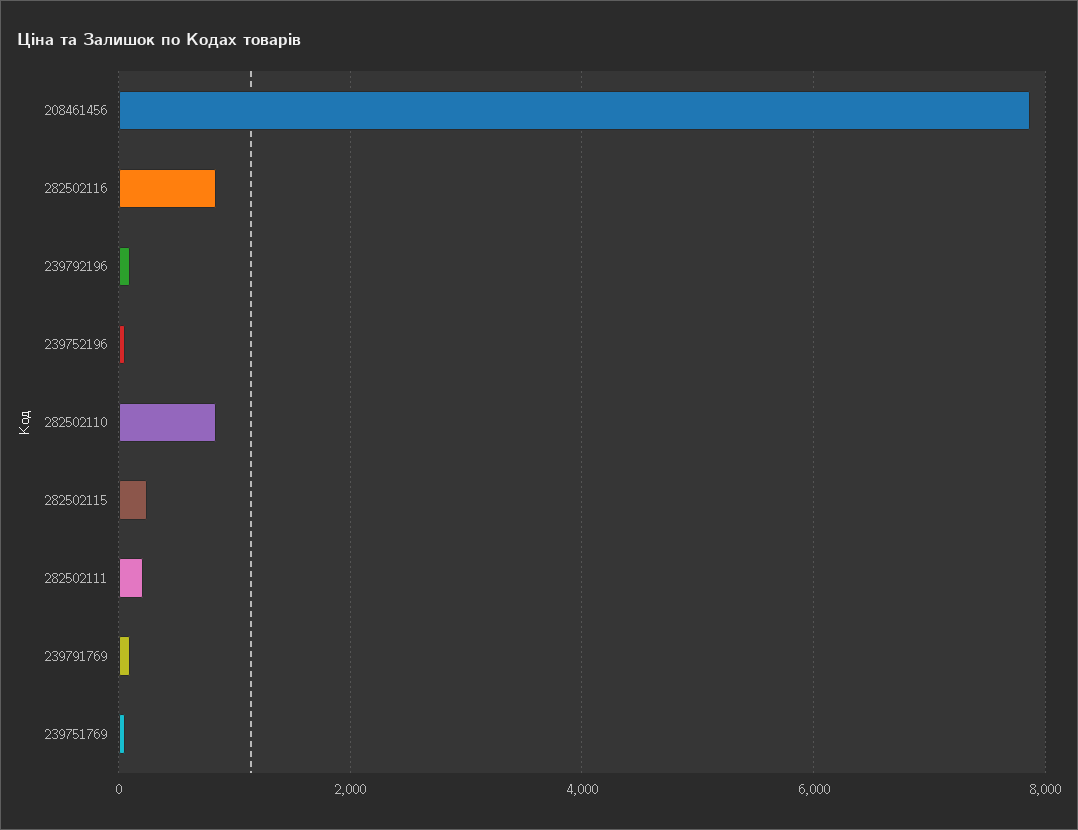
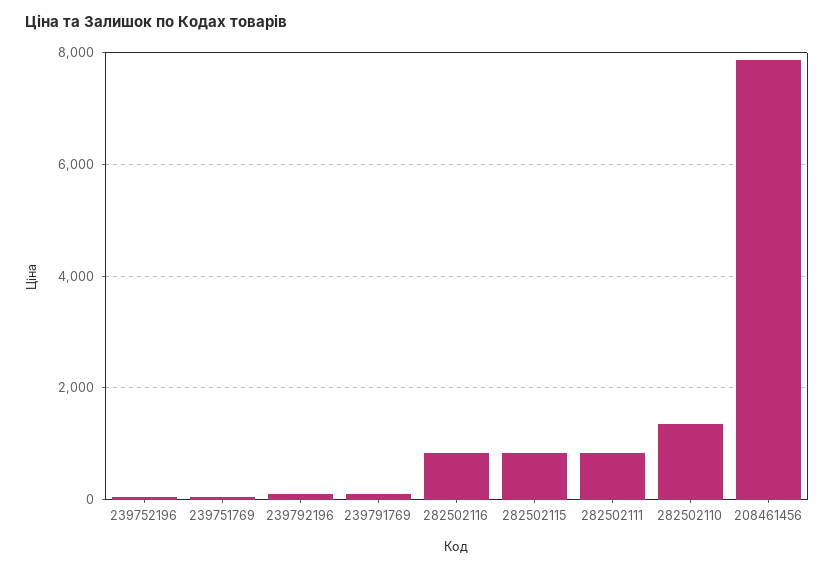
282502110: 800 -> 1400
282502115: 200 -> 800
282502111: 200 -> 800

